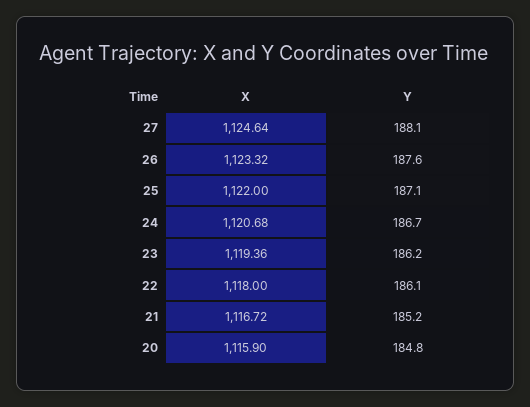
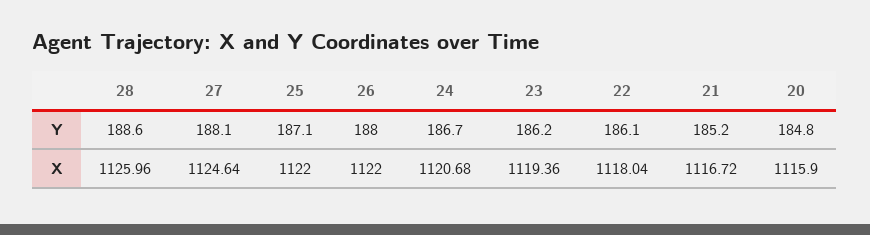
X, 26: 1123.32 -> 1122
Y, 26: 187.6 -> 188
X, 22: 1118 -> 1118.04
Y, 28: none -> 188.6
X, 28: none -> 1125.96

